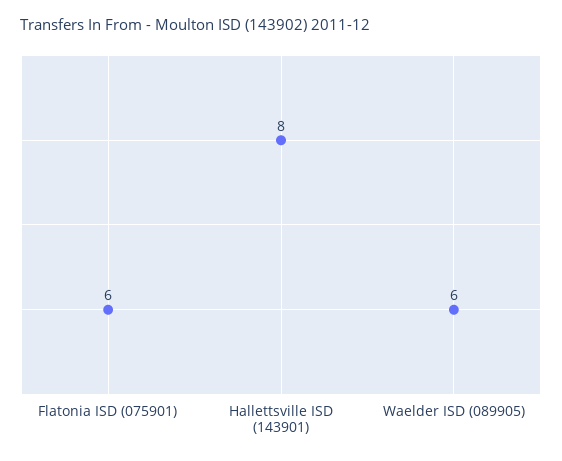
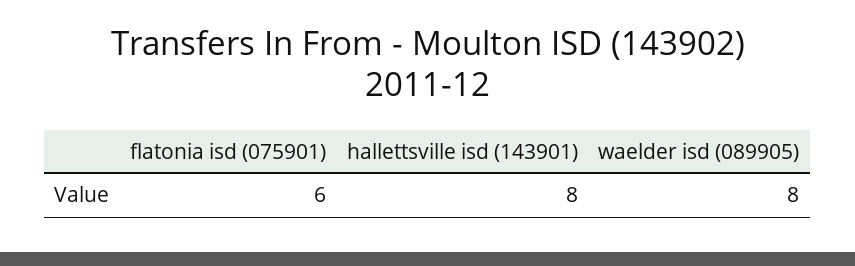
Waelder ISD (089905): 6 -> 8

